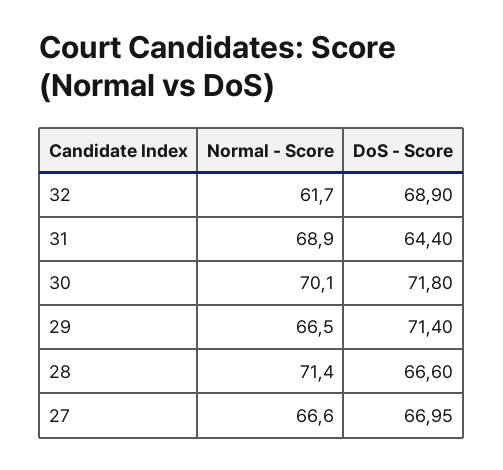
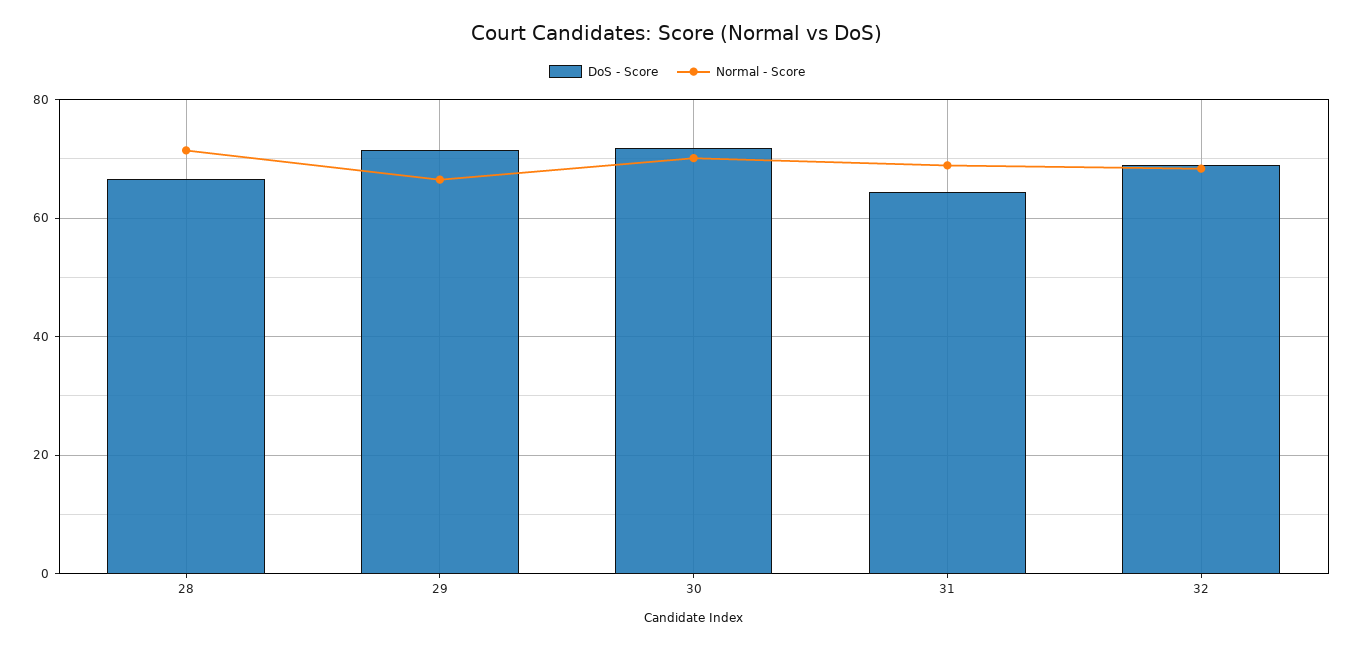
Normal - Score, 32: 61.7 -> 68
Normal - Score, 27: 66.6 -> none
DoS - Score, 27: 66.95 -> none

